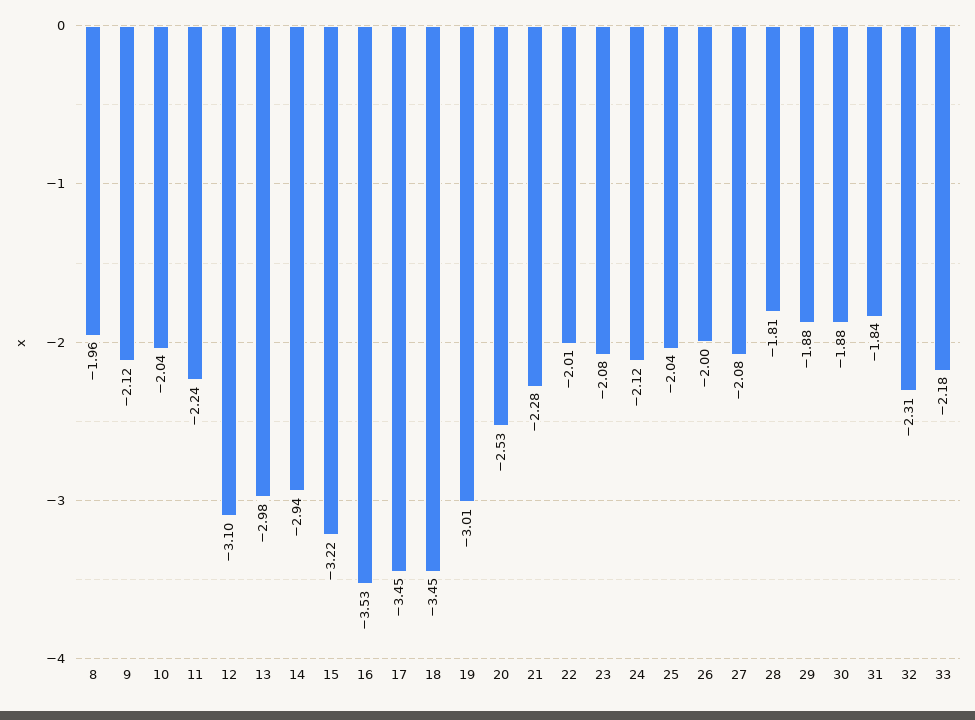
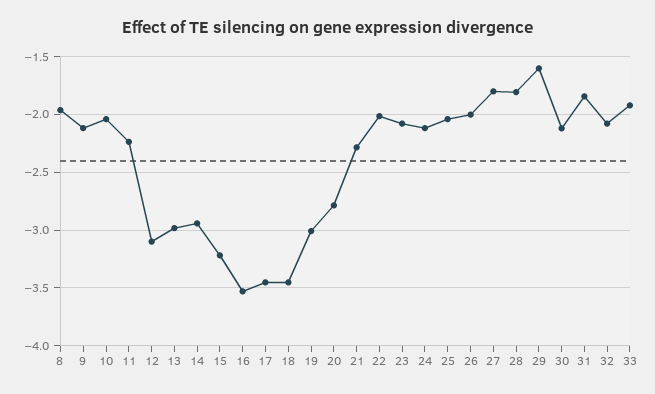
20: -2.53 -> -2.8
27: -2.08 -> -1.8
29: -1.88 -> -1.6
30: -1.88 -> -2.1
32: -2.31 -> -2.1
33: -2.18 -> -1.9

